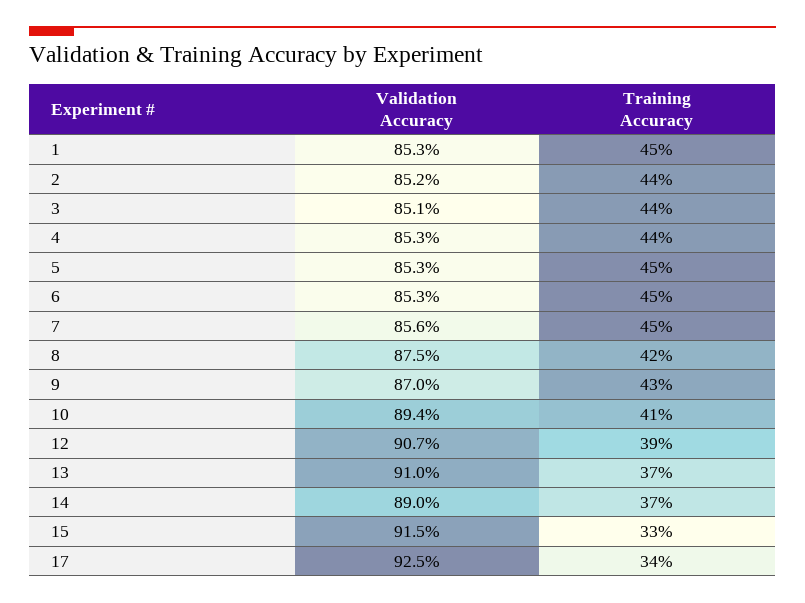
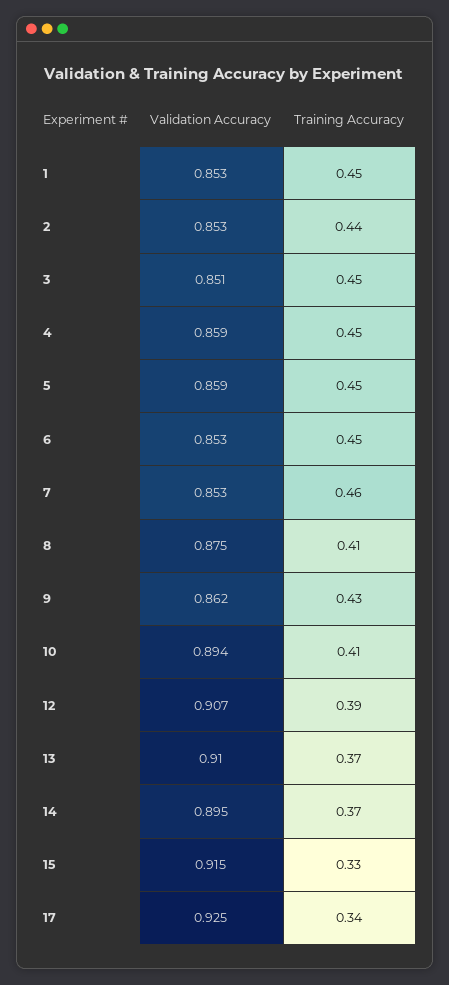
Validation Accuracy, 2: 0.852 -> 0.853
Training Accuracy, 3: 0.44 -> 0.45
Validation Accuracy, 4: 0.853 -> 0.859
Training Accuracy, 4: 0.44 -> 0.45
Validation Accuracy, 5: 0.853 -> 0.859
Validation Accuracy, 7: 0.856 -> 0.853
Training Accuracy, 7: 0.45 -> 0.46
Training Accuracy, 8: 0.42 -> 0.41
Validation Accuracy, 9: 0.87 -> 0.862
Validation Accuracy, 14: 0.89 -> 0.895

